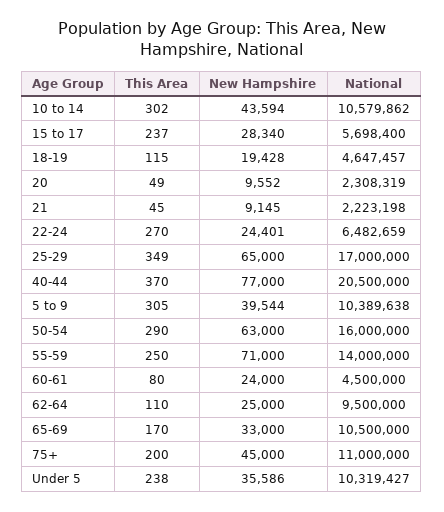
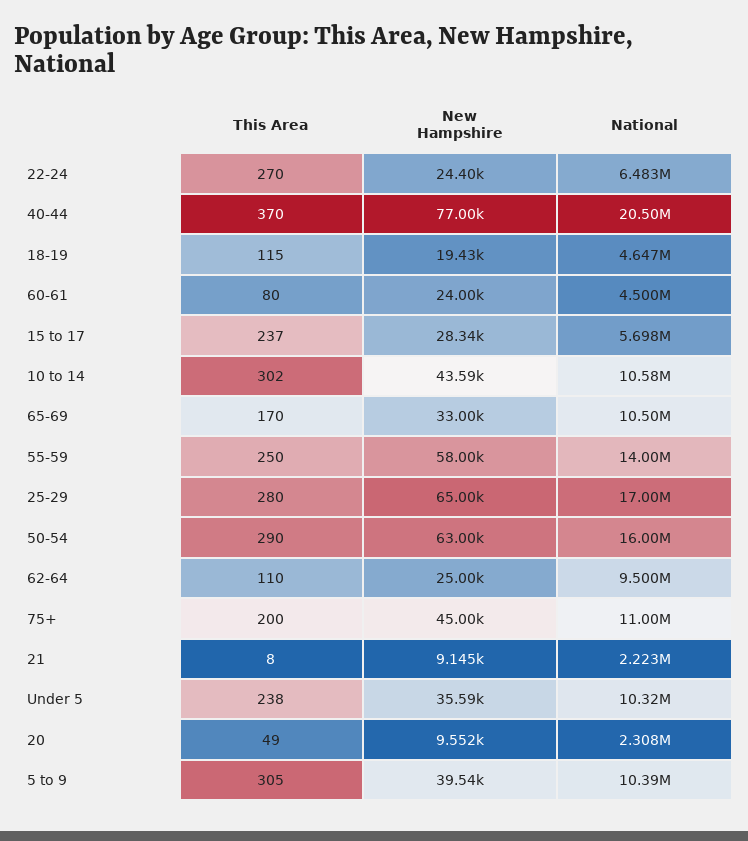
This Area, 21: 45 -> 8
This Area, 25-29: 349 -> 280
New Hampshire, 55-59: 71000 -> 58000

